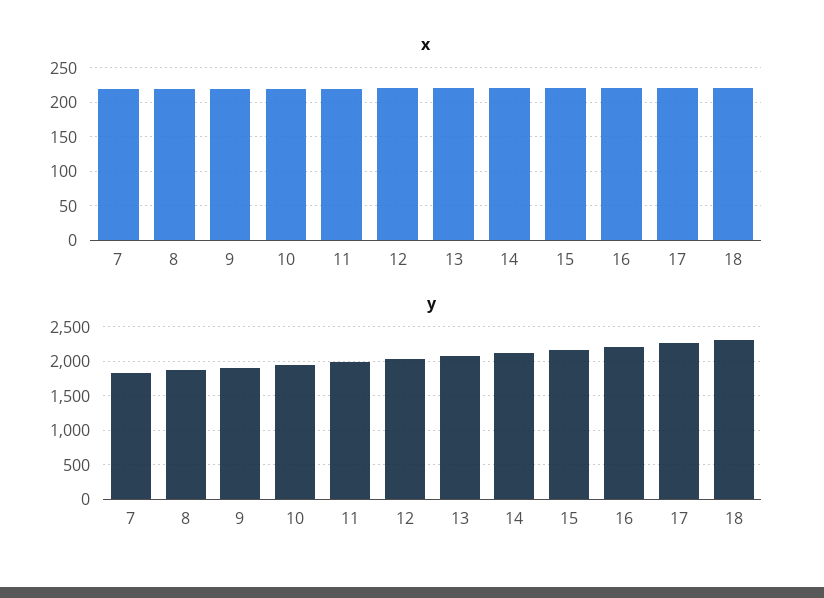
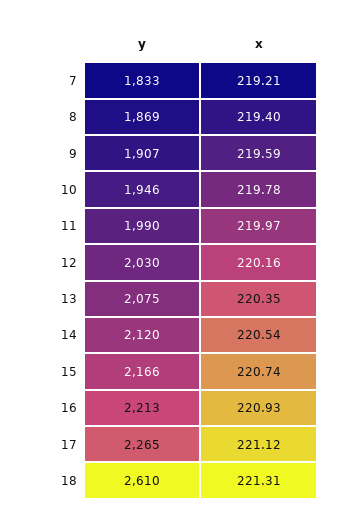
y, 18: 2300 -> 2610

